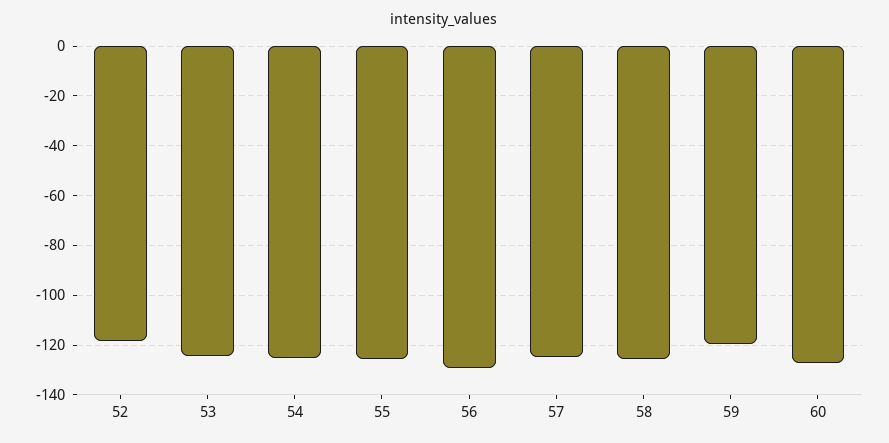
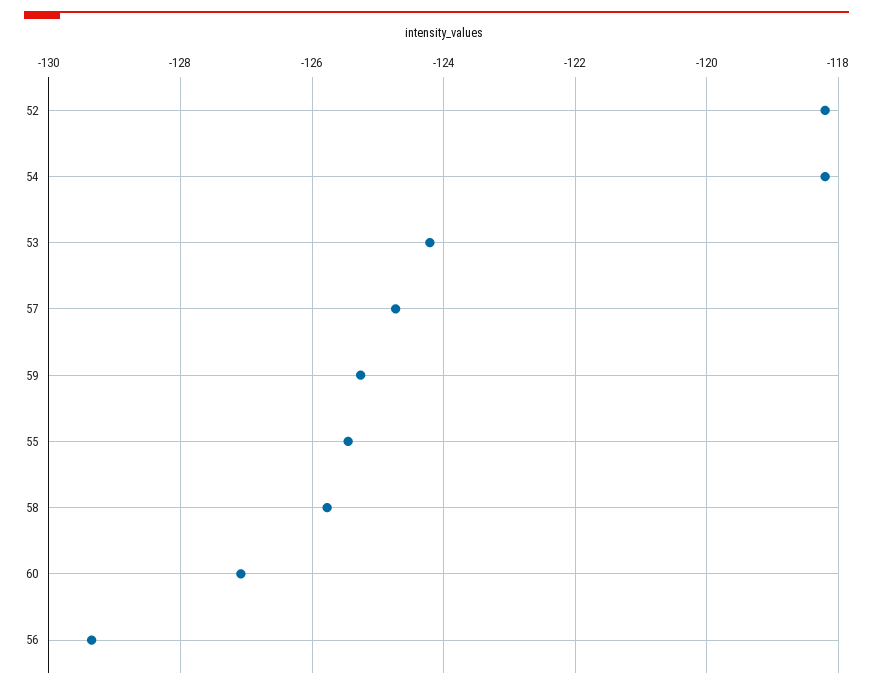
54: -125 -> -118.2
59: -120 -> -125.2

